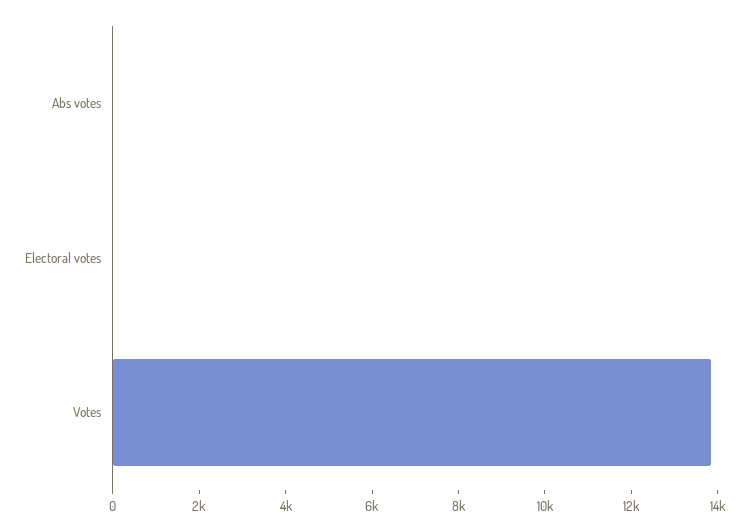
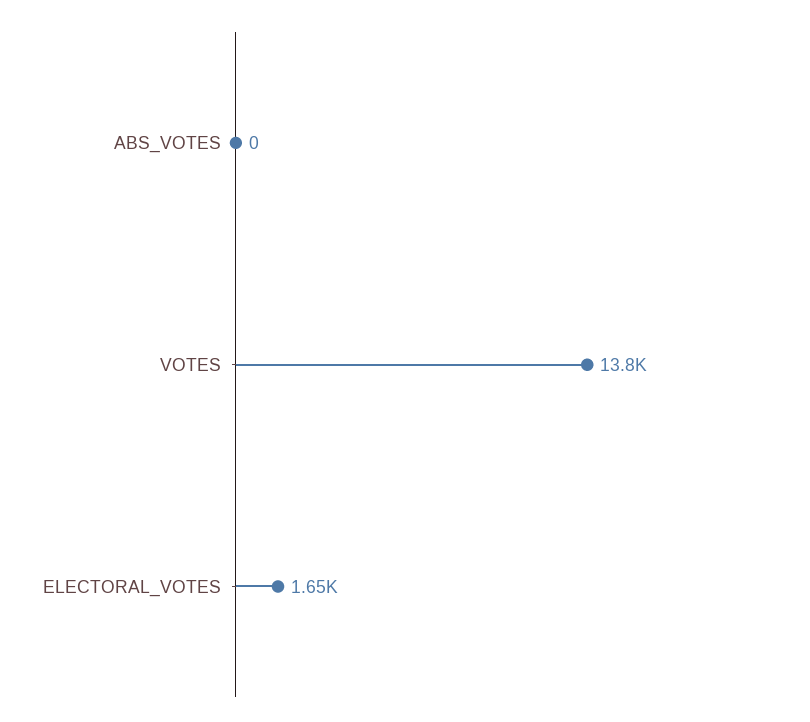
Electoral votes: 0 -> 1650

